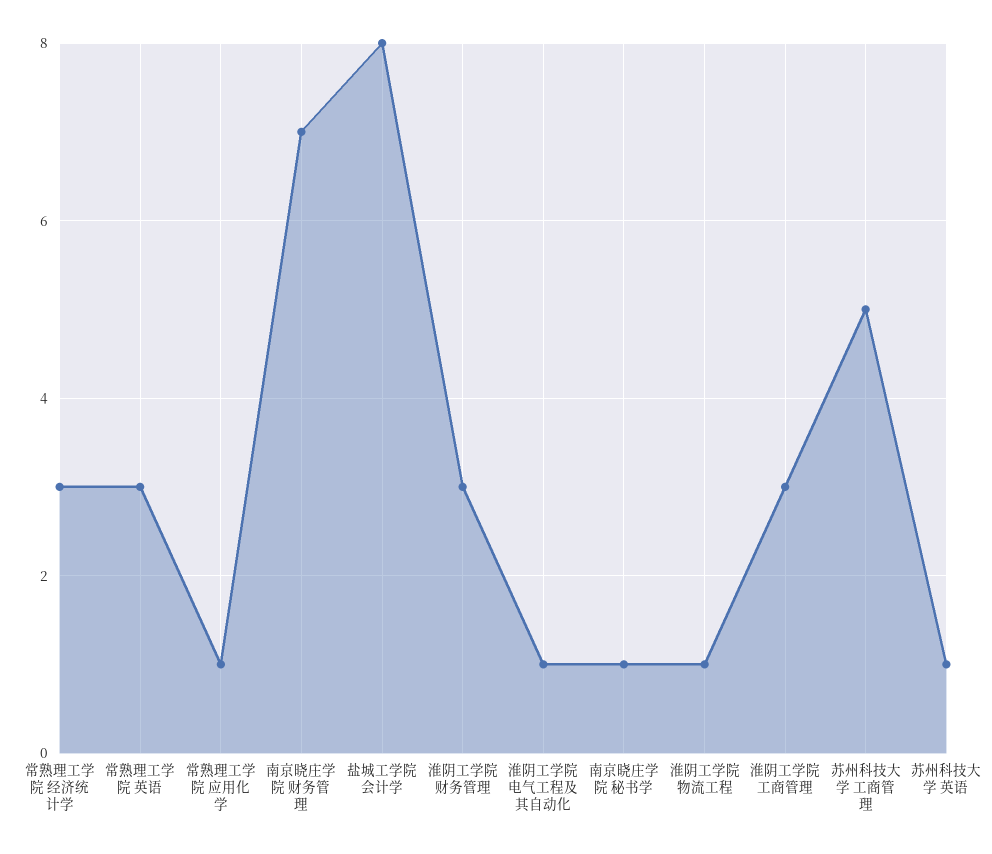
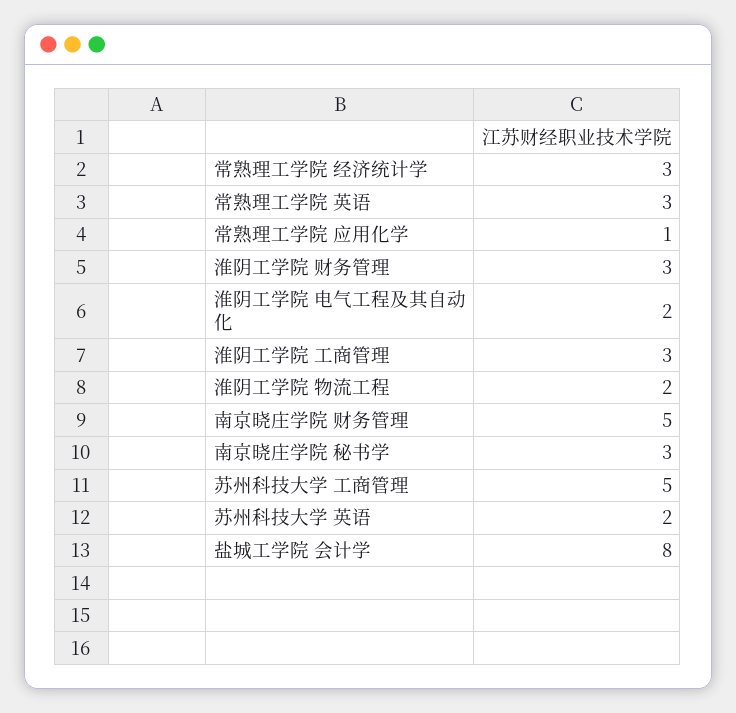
南京晓庄学院 财务管理: 7 -> 5
淮阴工学院 电气工程及其自动化: 1 -> 2
南京晓庄学院 秘书学: 1 -> 3
淮阴工学院 物流工程: 1 -> 2
苏州科技大学 英语: 1 -> 2

